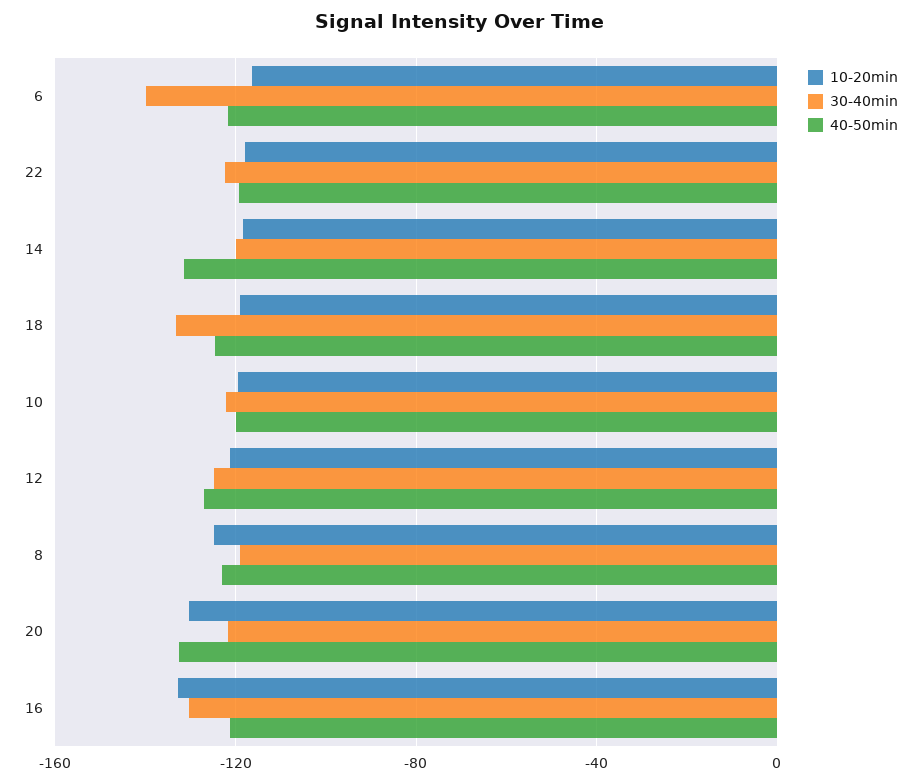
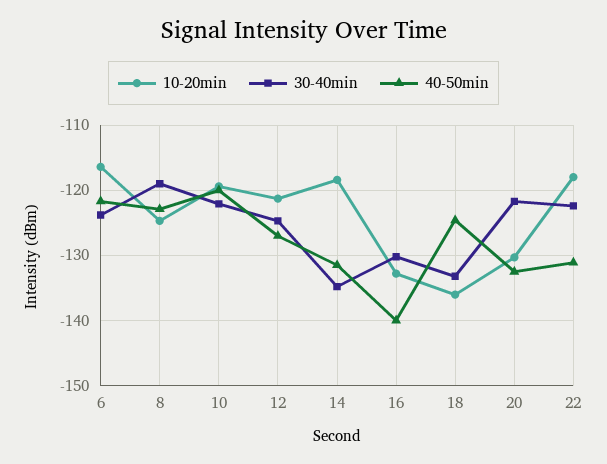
30-40min, 6: -140 -> -124
40-50min, 22: -120 -> -131
30-40min, 14: -120 -> -135
10-20min, 18: -120 -> -136
40-50min, 16: -120 -> -140

